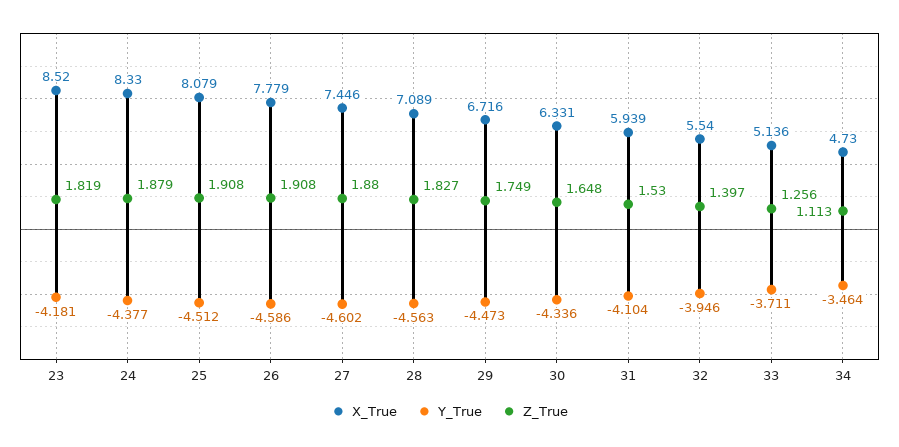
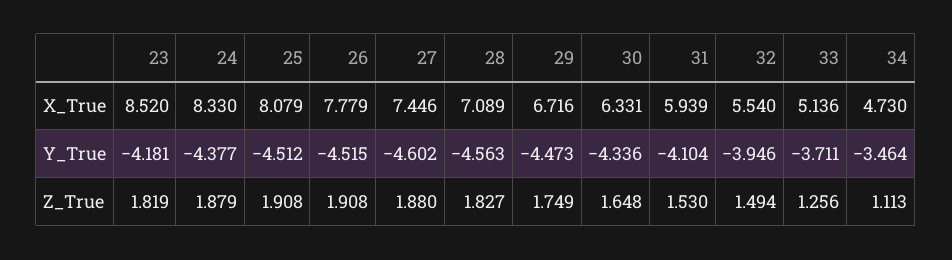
Y_True, 26: -4.586 -> -4.515
Z_True, 32: 1.397 -> 1.494

